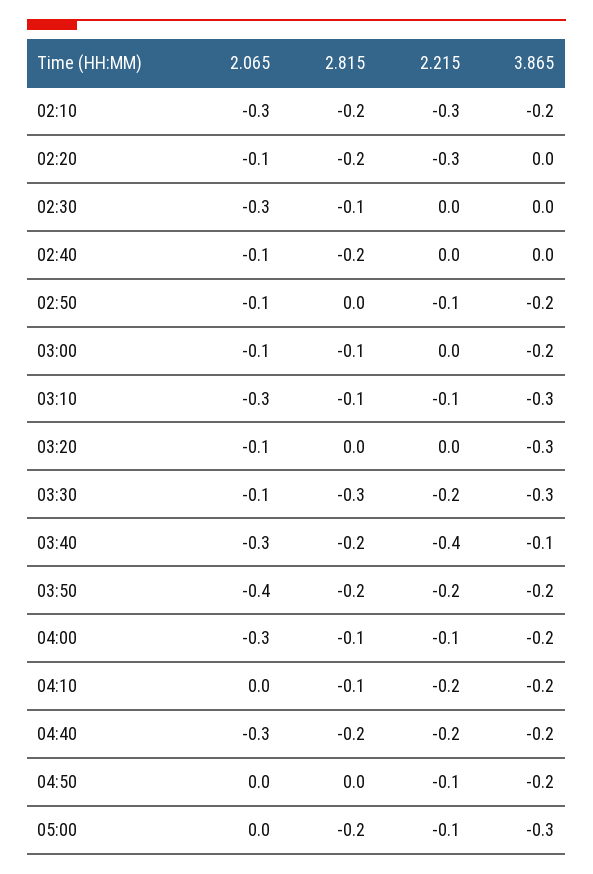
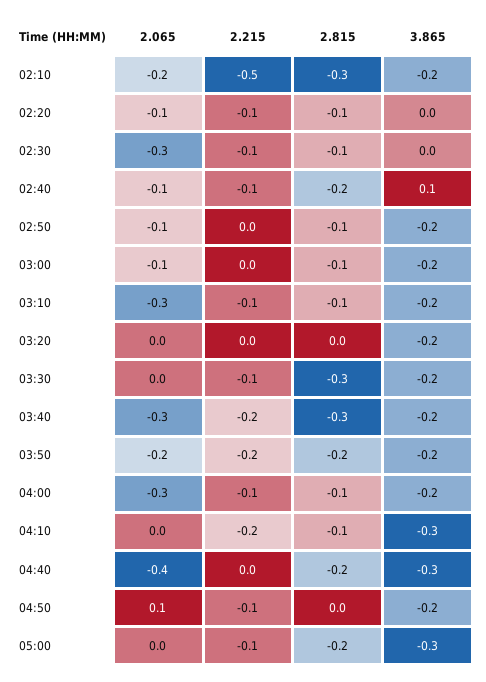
2.065, 02:10: -0.3 -> -0.2
2.815, 02:10: -0.2 -> -0.3
2.215, 02:10: -0.3 -> -0.5
2.815, 02:20: -0.2 -> -0.1
2.215, 02:20: -0.3 -> -0.1
2.215, 02:30: 0 -> -0.1
2.215, 02:40: 0 -> -0.1
3.865, 02:40: 0 -> 0.1
2.815, 02:50: 0 -> -0.1
2.215, 02:50: -0.1 -> 0
3.865, 03:10: -0.3 -> -0.2
2.065, 03:20: -0.1 -> 0
3.865, 03:20: -0.3 -> -0.2
2.065, 03:30: -0.1 -> 0
2.215, 03:30: -0.2 -> -0.1
3.865, 03:30: -0.3 -> -0.2
2.815, 03:40: -0.2 -> -0.3
2.215, 03:40: -0.4 -> -0.2
3.865, 03:40: -0.1 -> -0.2
2.065, 03:50: -0.4 -> -0.2
3.865, 04:10: -0.2 -> -0.3
2.065, 04:40: -0.3 -> -0.4
2.215, 04:40: -0.2 -> 0
3.865, 04:40: -0.2 -> -0.3
2.065, 04:50: 0 -> 0.1

